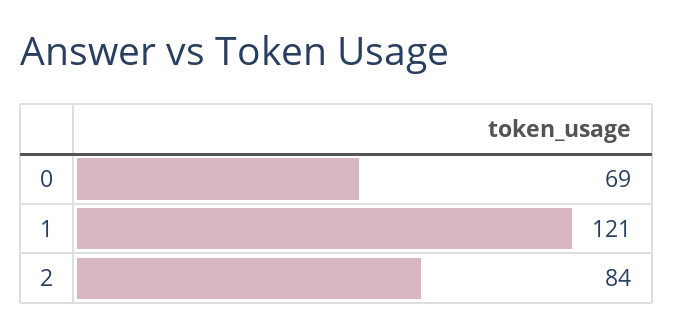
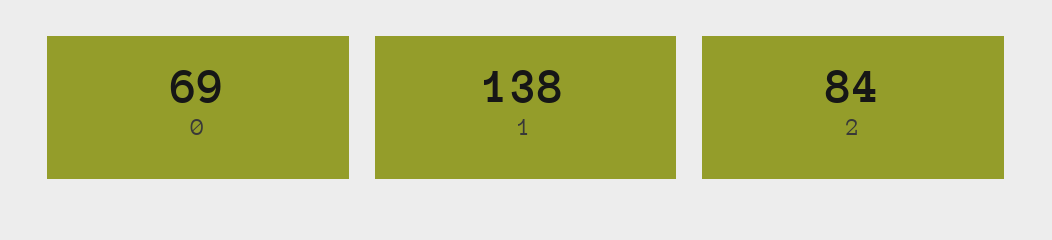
1: 121 -> 138

